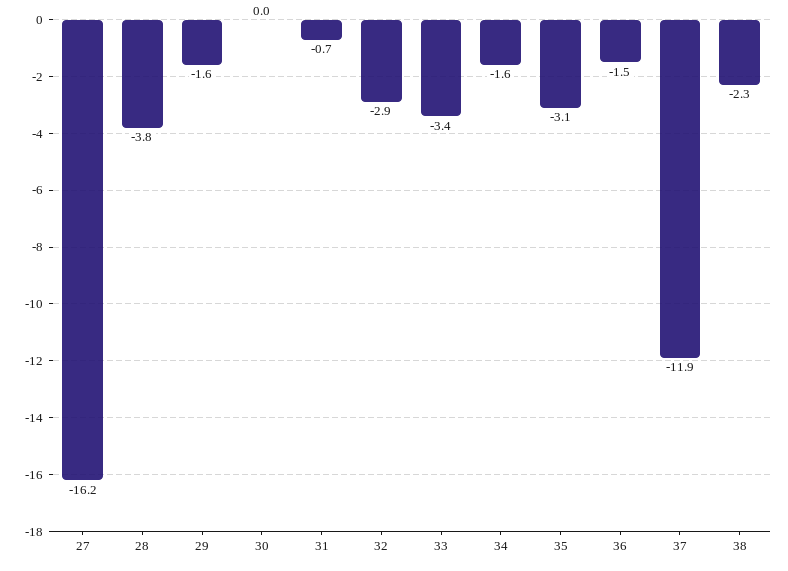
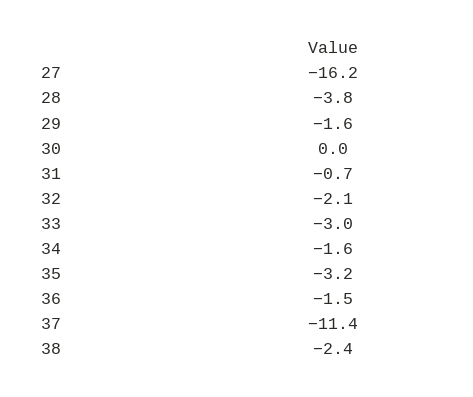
32: -2.9 -> -2.1
33: -3.4 -> -3
35: -3.1 -> -3.2
37: -11.9 -> -11.4
38: -2.3 -> -2.4

